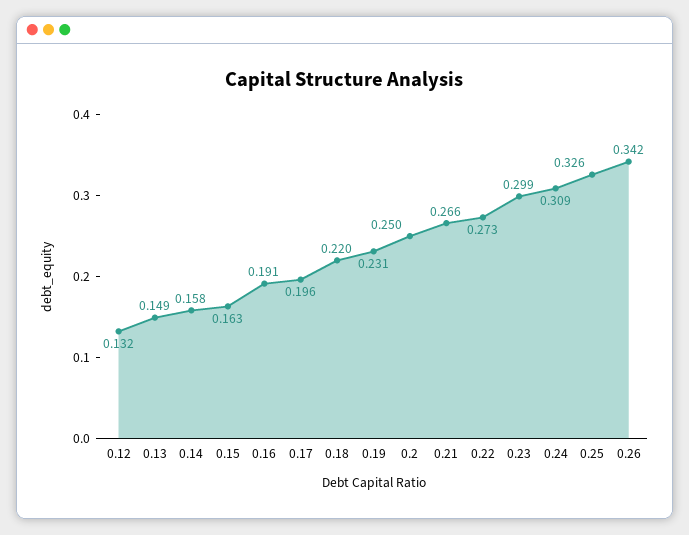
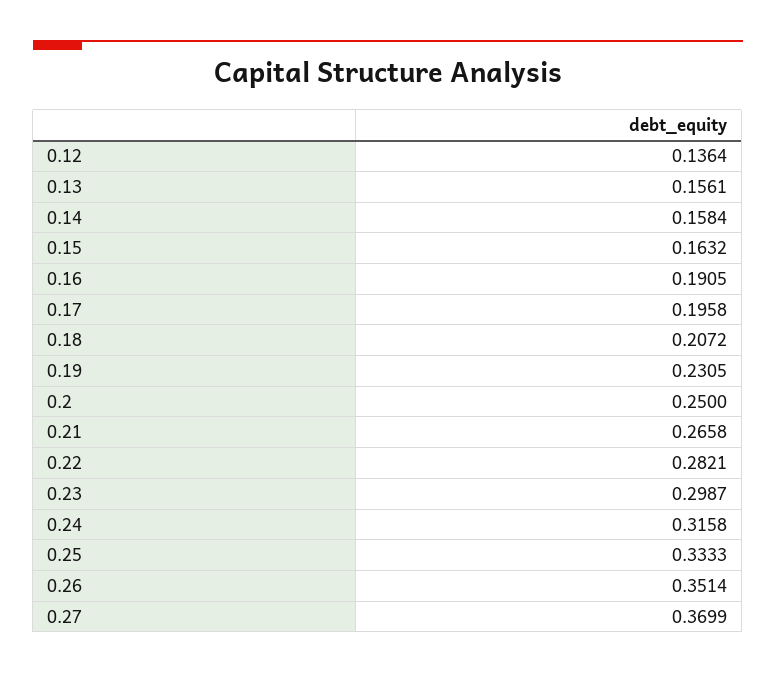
0.12: 0.132 -> 0.1364
0.13: 0.149 -> 0.1561
0.18: 0.22 -> 0.2072
0.22: 0.273 -> 0.2821
0.24: 0.309 -> 0.3158
0.25: 0.326 -> 0.3333
0.26: 0.342 -> 0.3514
0.27: none -> 0.3699

